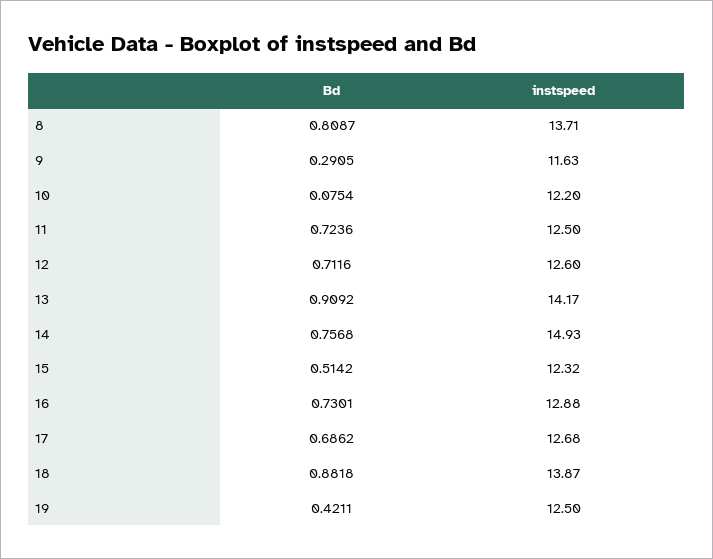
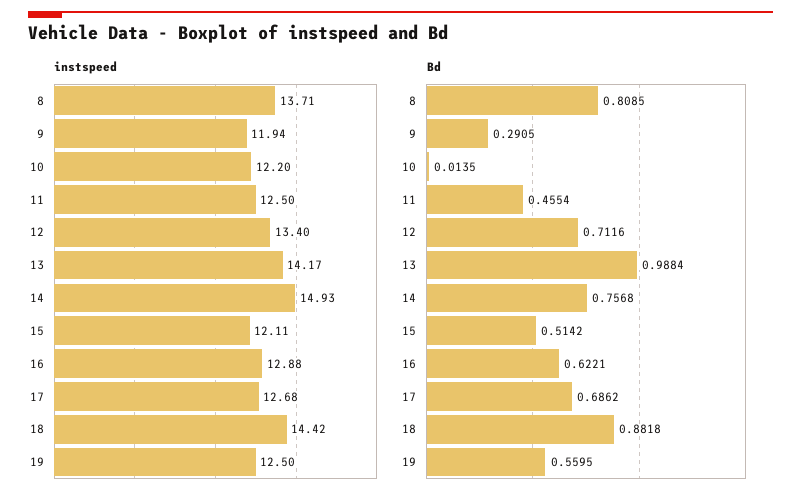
Bd, 8: 0.8087 -> 0.8085
instspeed, 9: 11.63 -> 11.94
Bd, 10: 0.0754 -> 0.0135
Bd, 11: 0.7236 -> 0.4554
instspeed, 12: 12.6 -> 13.4
Bd, 13: 0.9092 -> 0.9884
instspeed, 15: 12.32 -> 12.11
Bd, 16: 0.7301 -> 0.6221
instspeed, 18: 13.87 -> 14.42
Bd, 19: 0.4211 -> 0.5595

